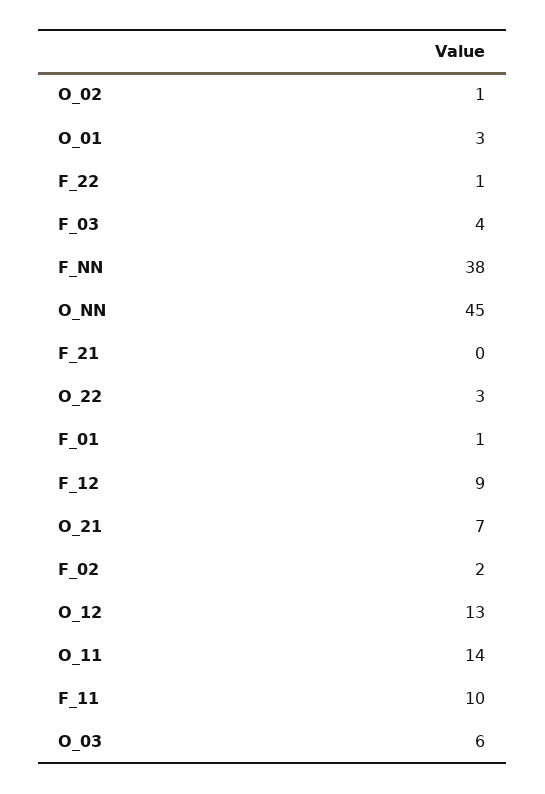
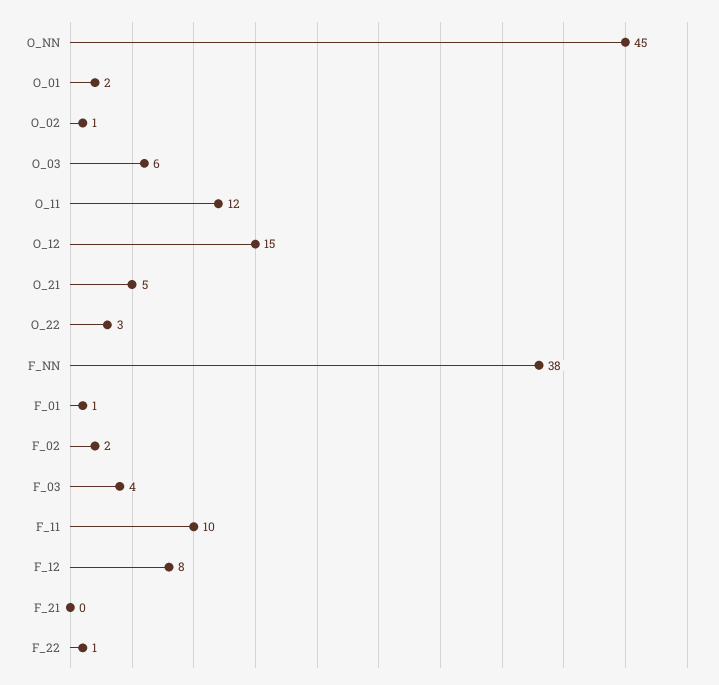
O_01: 3 -> 2
F_12: 9 -> 8
O_21: 7 -> 5
O_12: 13 -> 15
O_11: 14 -> 12

